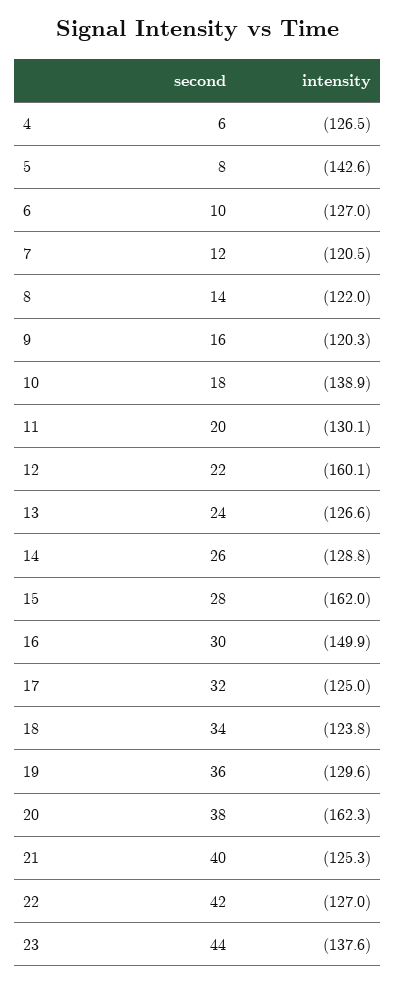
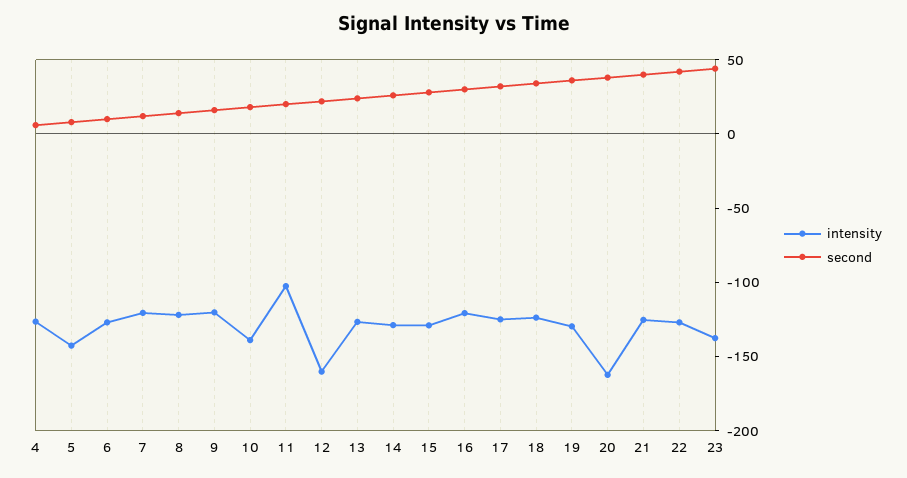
intensity, 11: -130.1 -> -100
intensity, 15: -162 -> -130
intensity, 16: -149.9 -> -120

